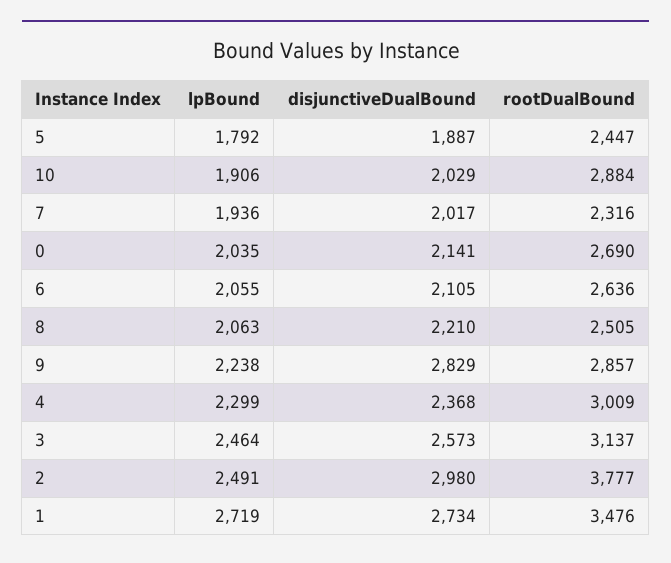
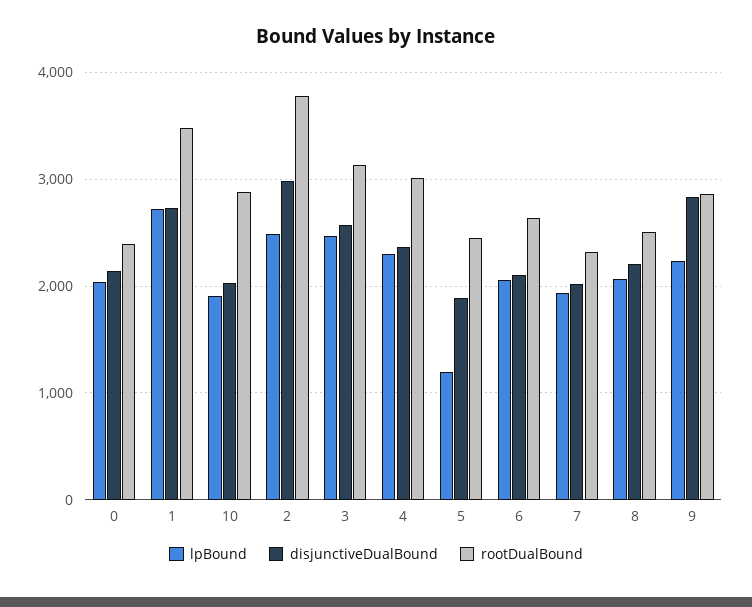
lpBound, 5: 1792 -> 1200
rootDualBound, 0: 2690 -> 2400

